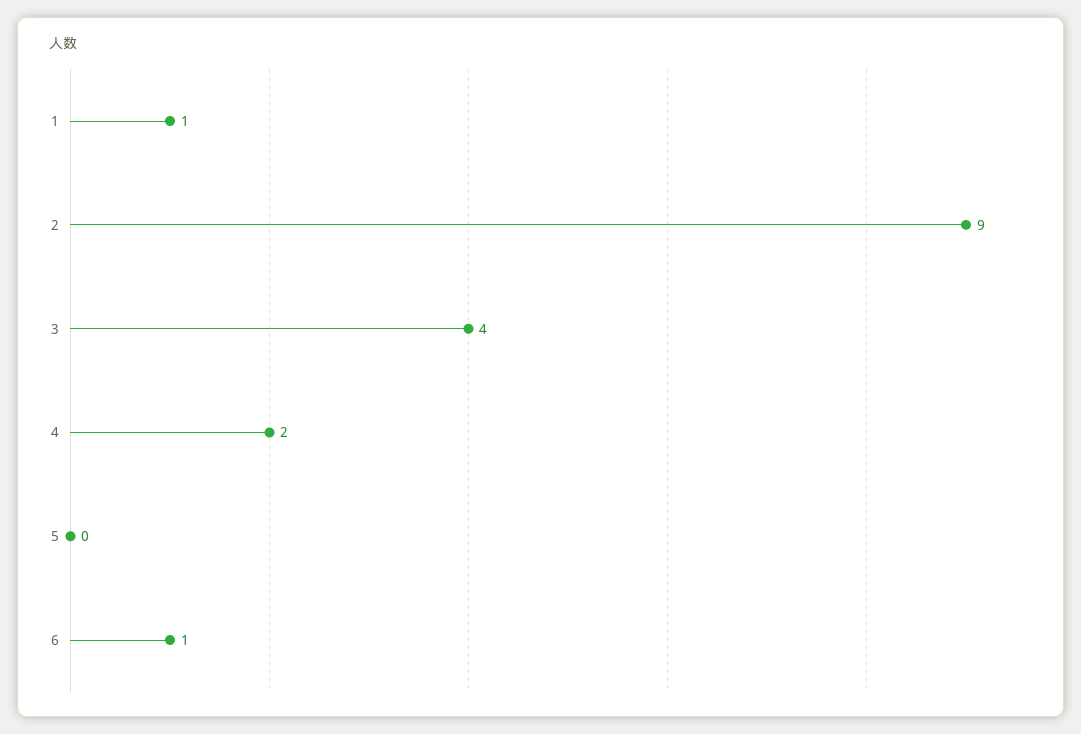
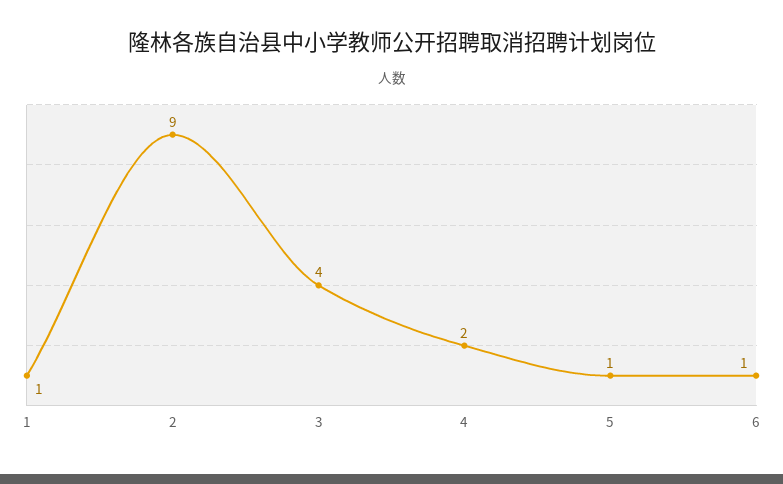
5: 0 -> 1

